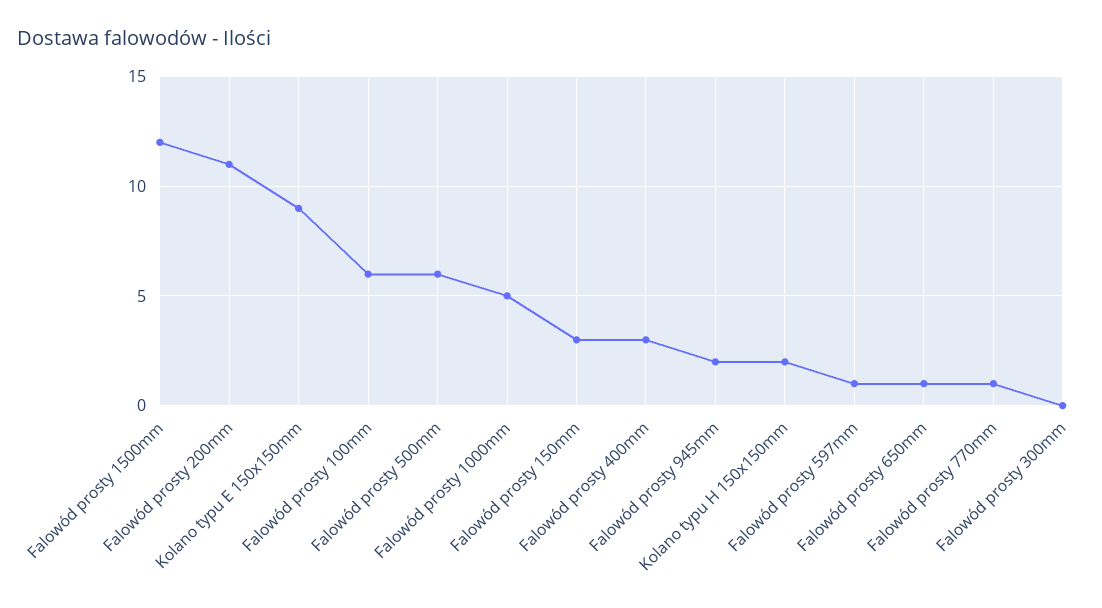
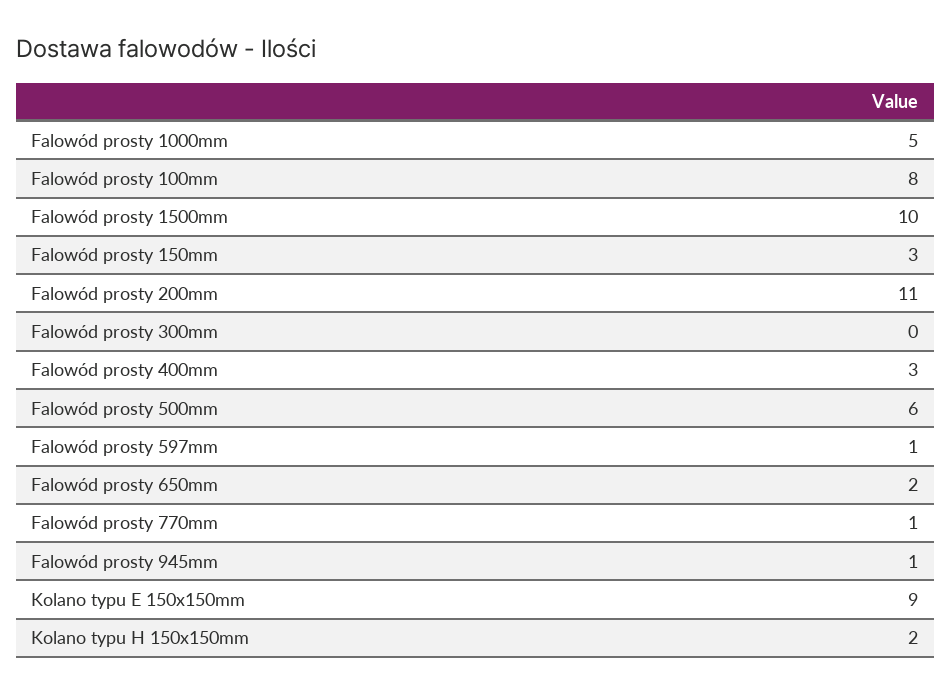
Falowód prosty 1500mm: 12 -> 10
Falowód prosty 100mm: 6 -> 8
Falowód prosty 945mm: 2 -> 1
Falowód prosty 650mm: 1 -> 2

